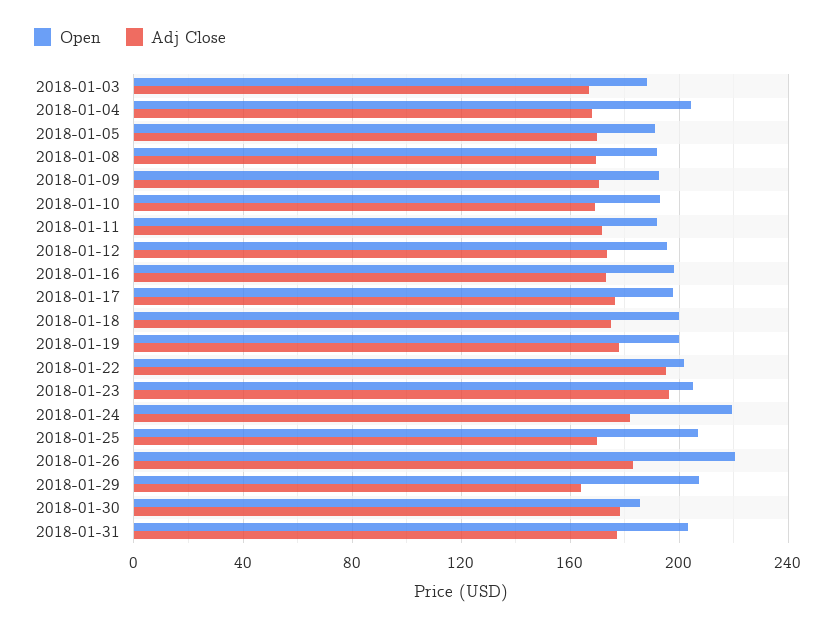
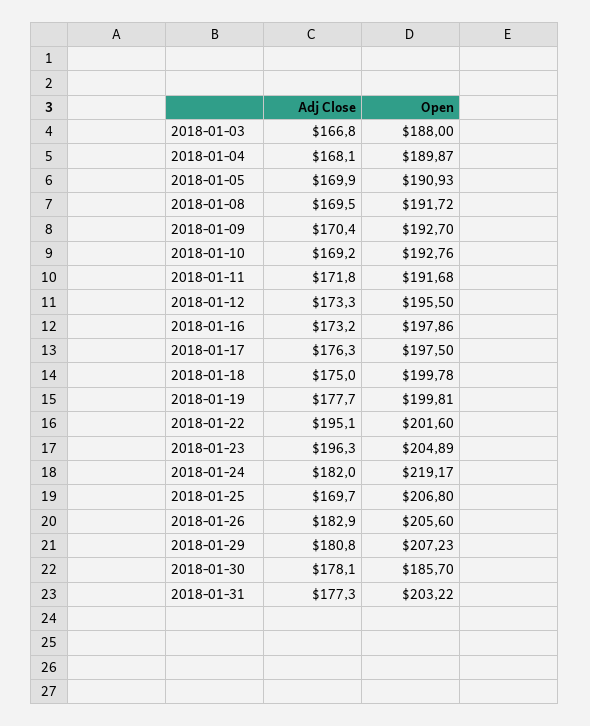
Open, 2018-01-04: 205 -> 189.87
Open, 2018-01-26: 220 -> 205.6
Adj Close, 2018-01-29: 165 -> 180.8

